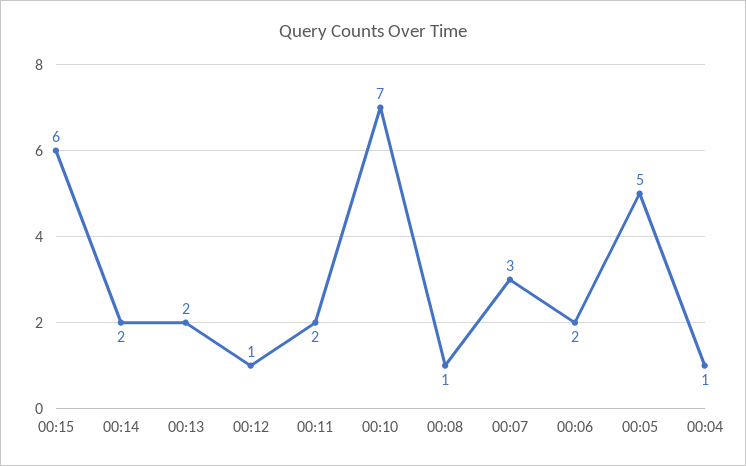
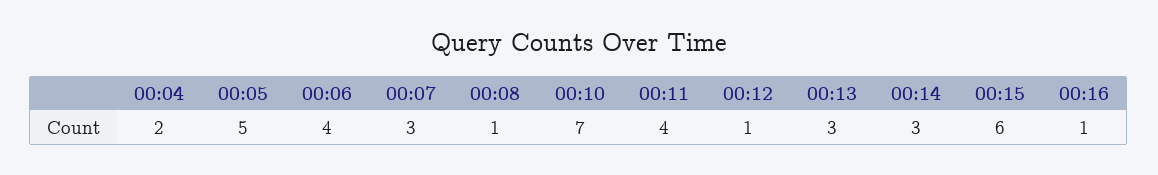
00:14: 2 -> 3
00:13: 2 -> 3
00:11: 2 -> 4
00:06: 2 -> 4
00:04: 1 -> 2
00:16: none -> 1

